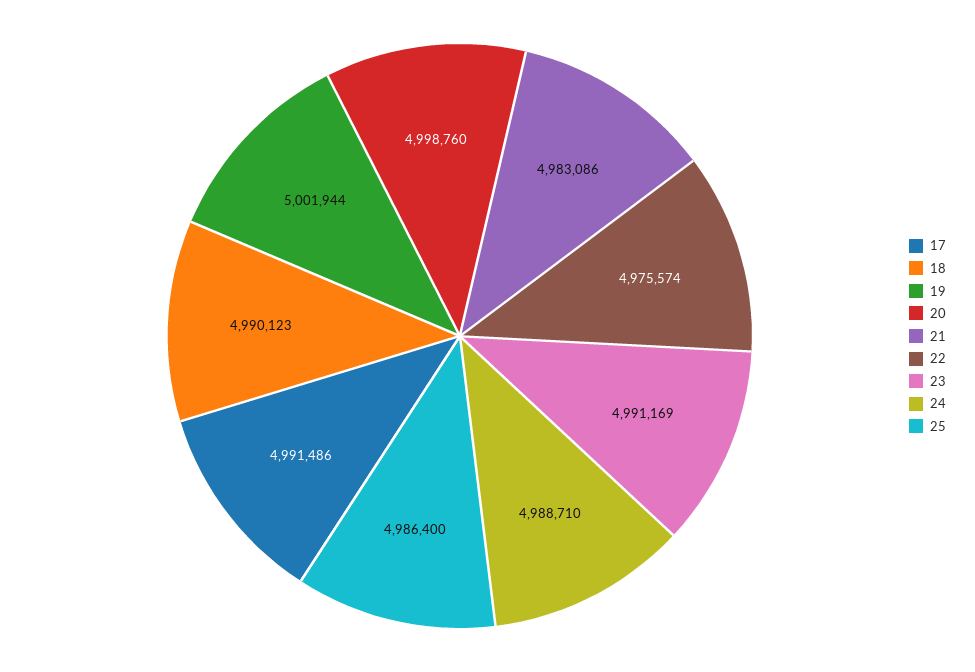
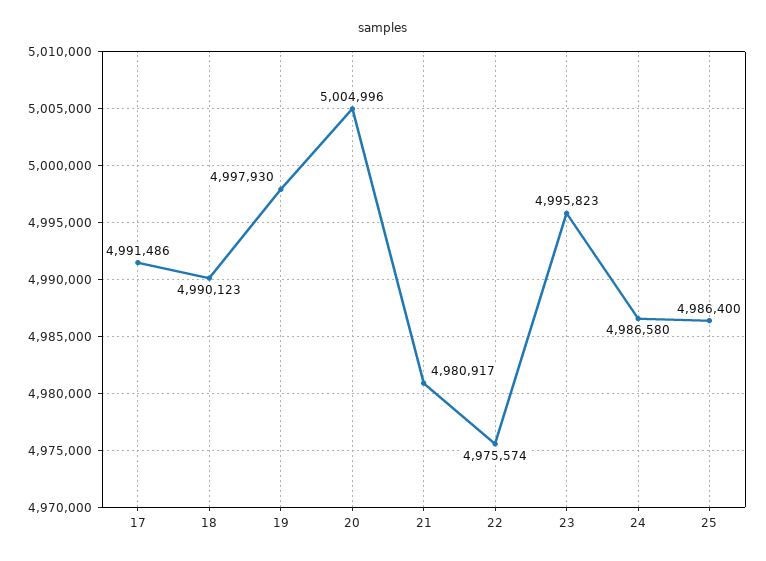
19: 5001944 -> 4997930
20: 4998760 -> 5004996
21: 4983086 -> 4980917
23: 4991169 -> 4995823
24: 4988710 -> 4986580

